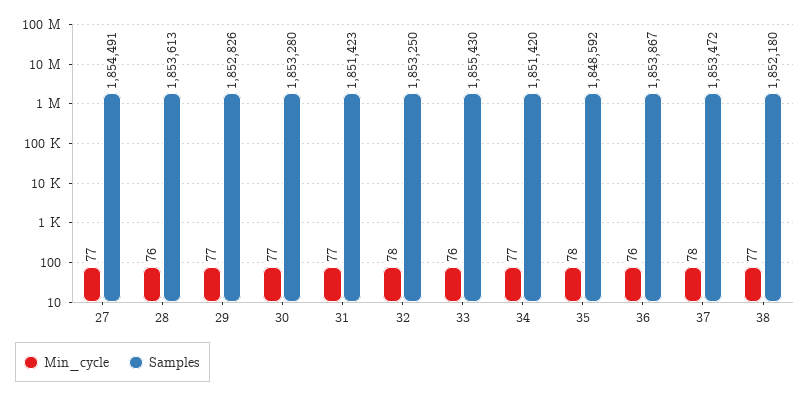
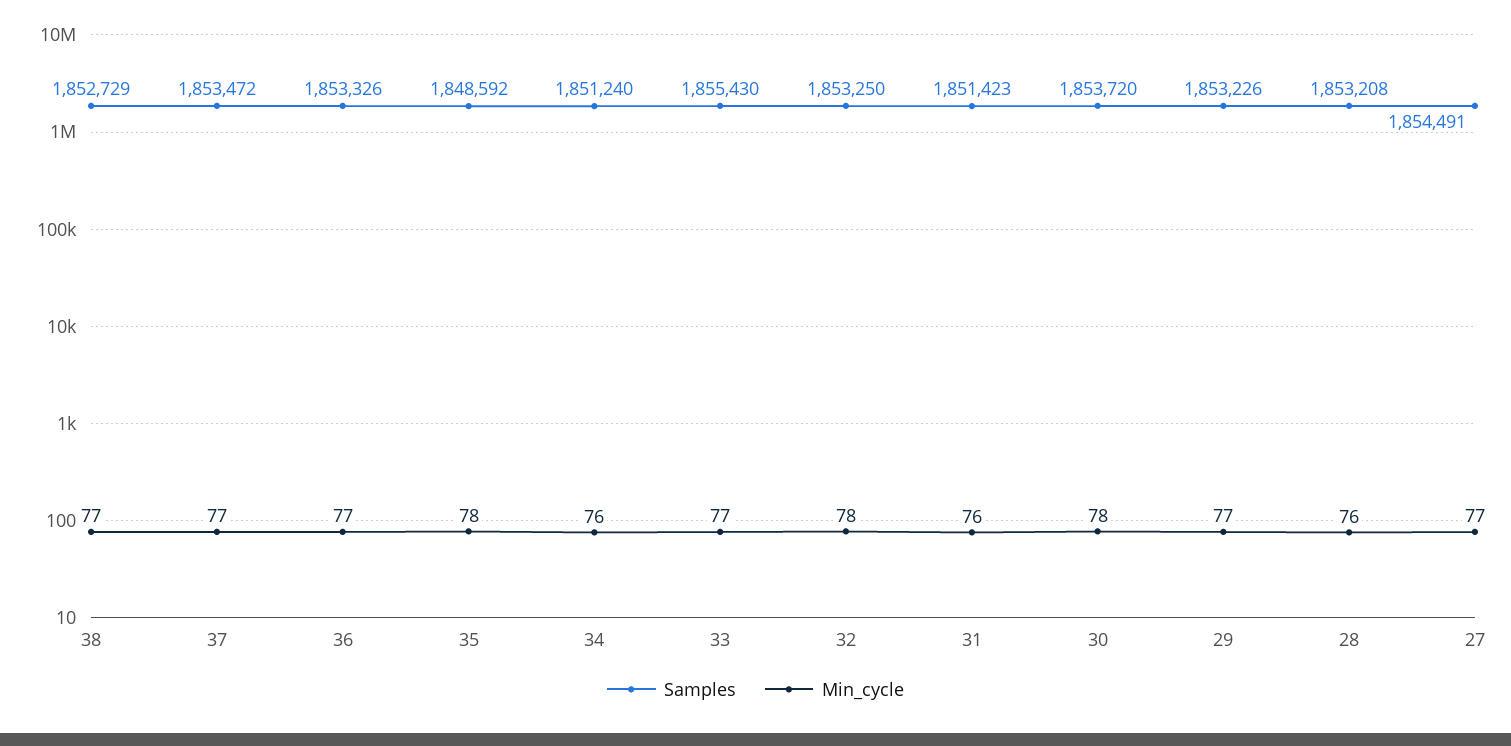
Samples, 28: 1853613 -> 1853208
Samples, 29: 1852826 -> 1853226
Min_cycle, 30: 77 -> 78
Samples, 30: 1853280 -> 1853720
Min_cycle, 31: 77 -> 76
Min_cycle, 33: 76 -> 77
Min_cycle, 34: 77 -> 76
Samples, 34: 1851420 -> 1851240
Min_cycle, 36: 76 -> 77
Samples, 36: 1853867 -> 1853326
Min_cycle, 37: 78 -> 77
Samples, 38: 1852180 -> 1852729

